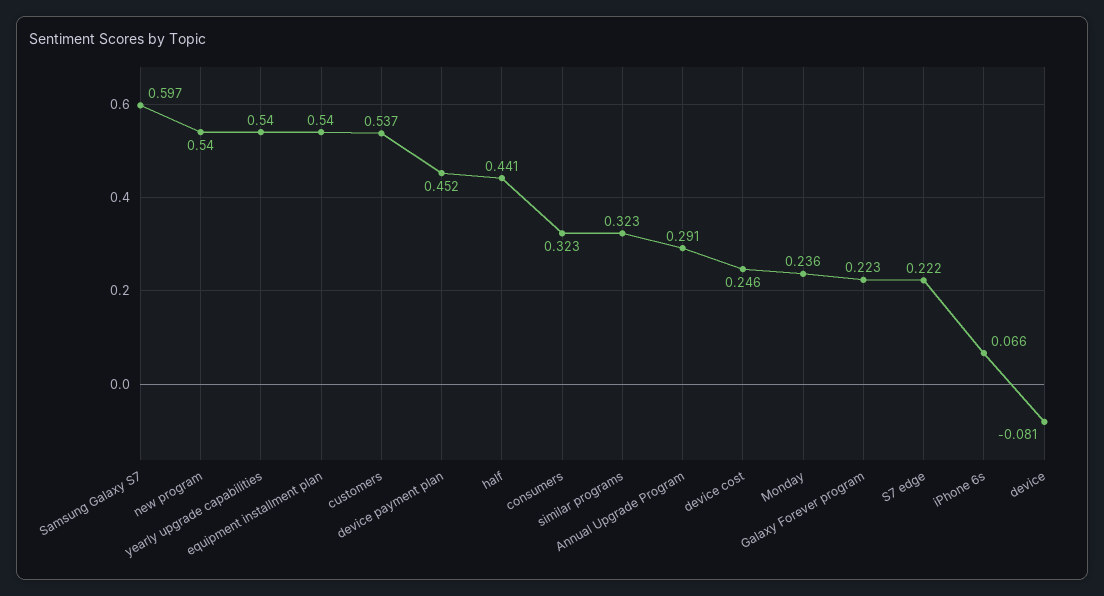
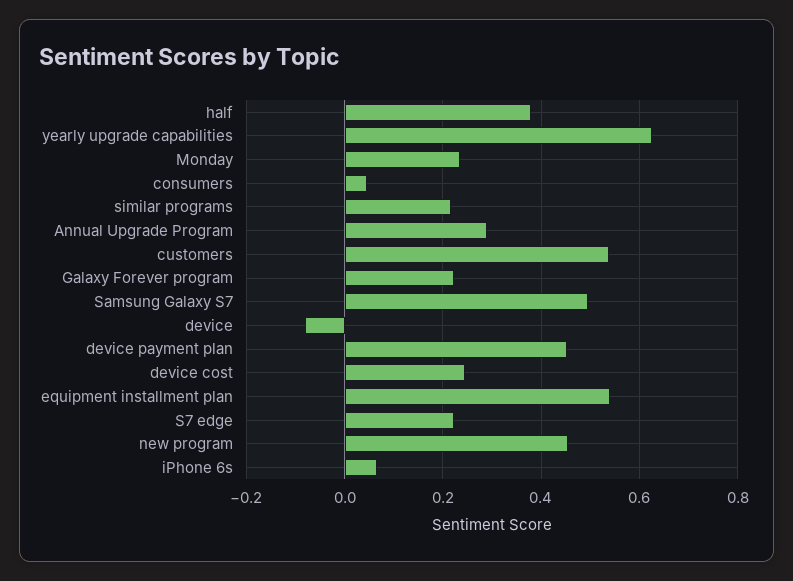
Samsung Galaxy S7: 0.597 -> 0.5
new program: 0.54 -> 0.46
yearly upgrade capabilities: 0.54 -> 0.62
half: 0.441 -> 0.38
consumers: 0.323 -> 0.04
similar programs: 0.323 -> 0.22

